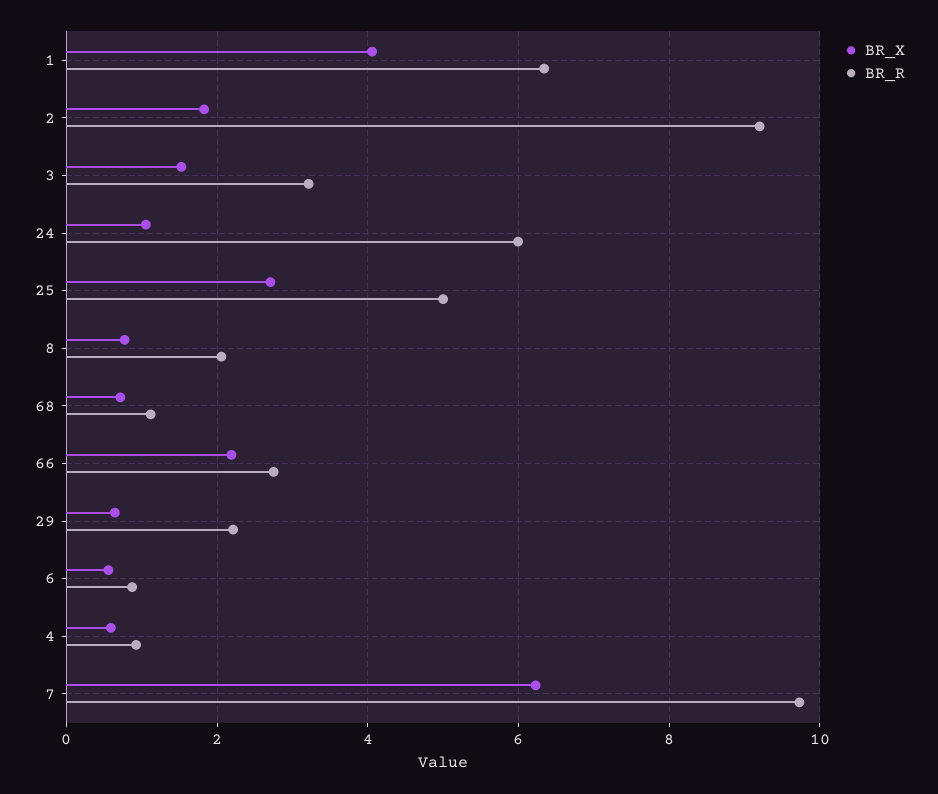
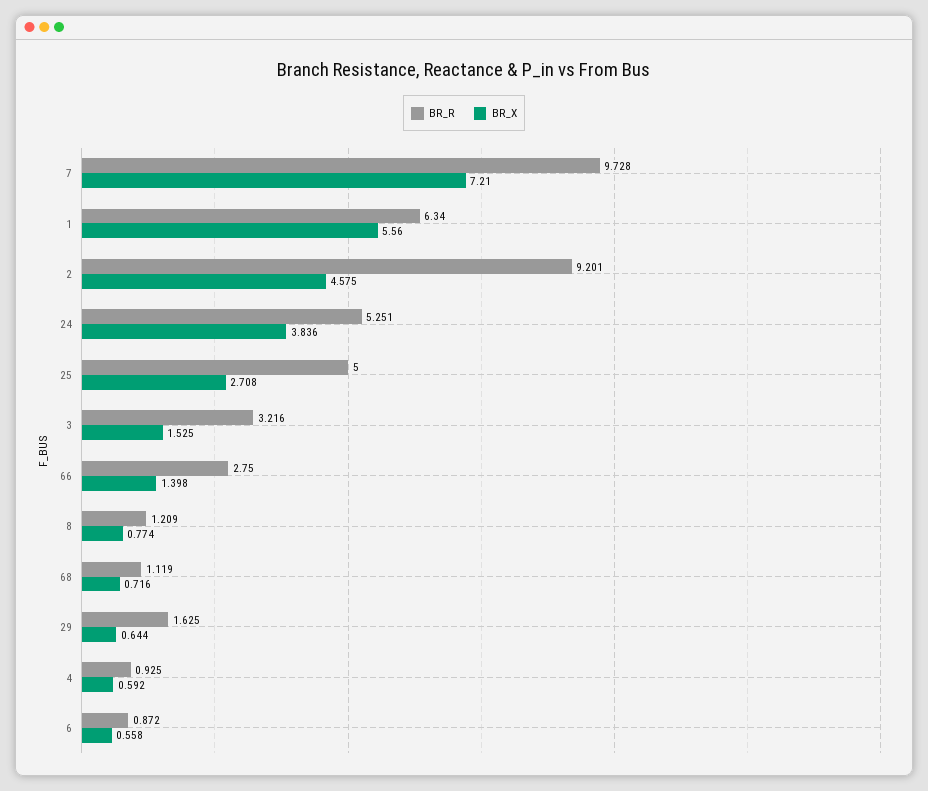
BR_X, 1: 4 -> 5.56
BR_X, 2: 1.8 -> 4.575
BR_X, 24: 1 -> 3.836
BR_R, 24: 6 -> 5.251
BR_R, 8: 2 -> 1.209
BR_X, 66: 2.2 -> 1.398
BR_R, 29: 2.2 -> 1.625
BR_X, 7: 6.2 -> 7.21

